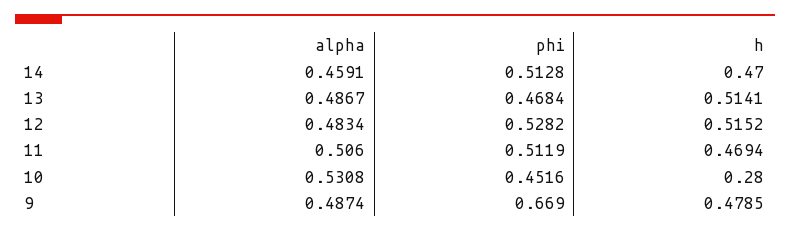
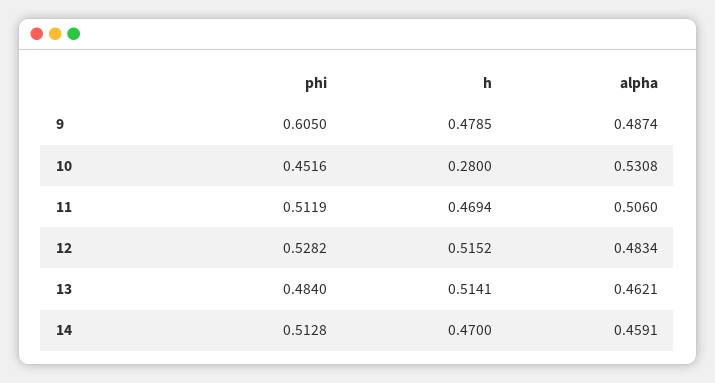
alpha, 13: 0.4867 -> 0.4621
phi, 13: 0.4684 -> 0.484
phi, 9: 0.669 -> 0.605

